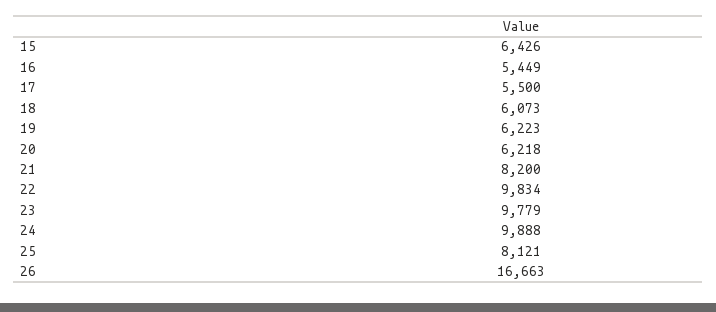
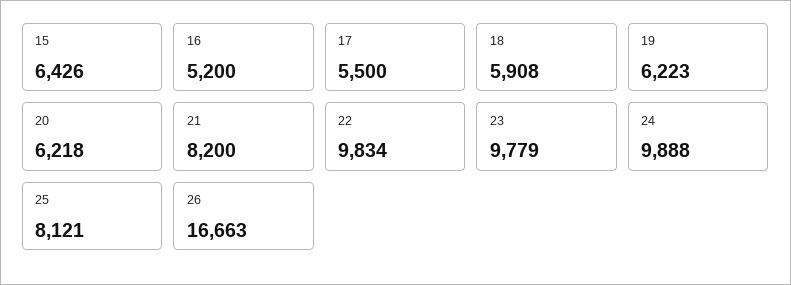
16: 5449 -> 5200
18: 6073 -> 5908

